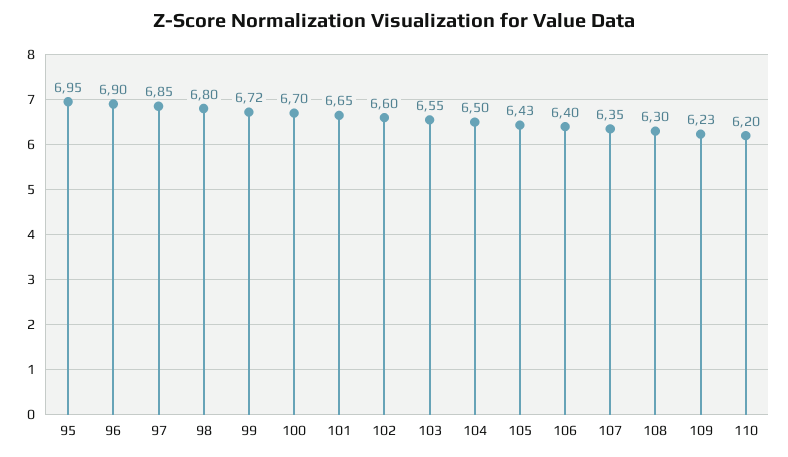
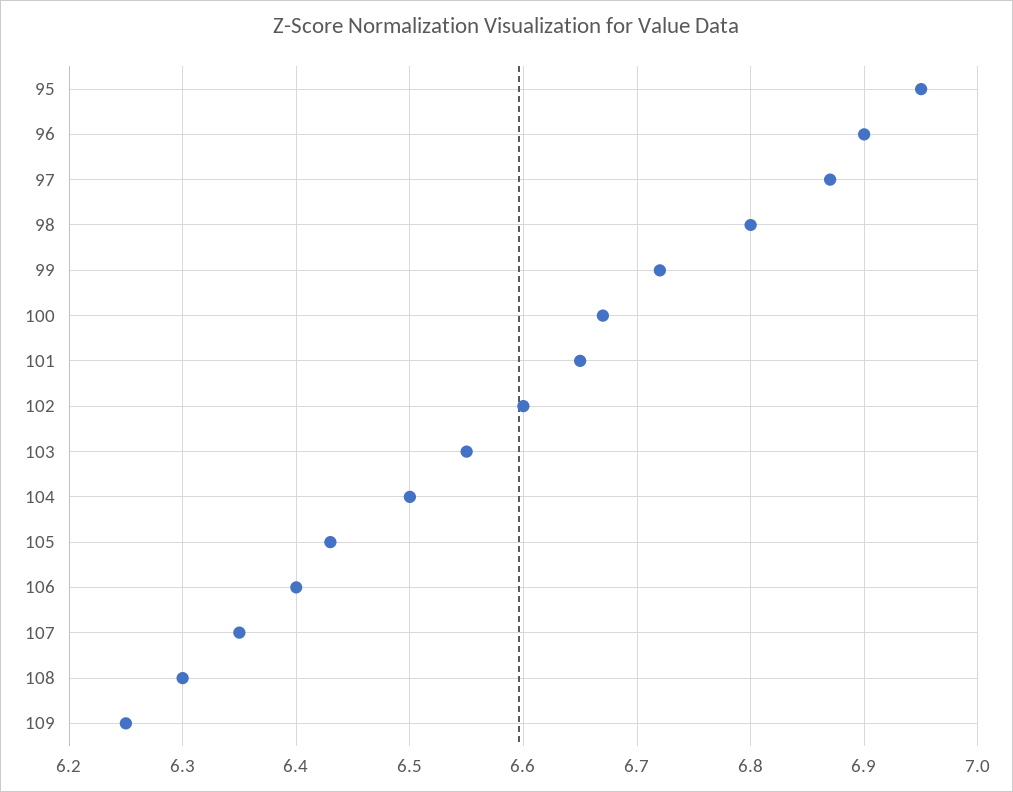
97: 6.85 -> 6.87
100: 6.7 -> 6.67
109: 6.23 -> 6.25
110: 6.2 -> none

